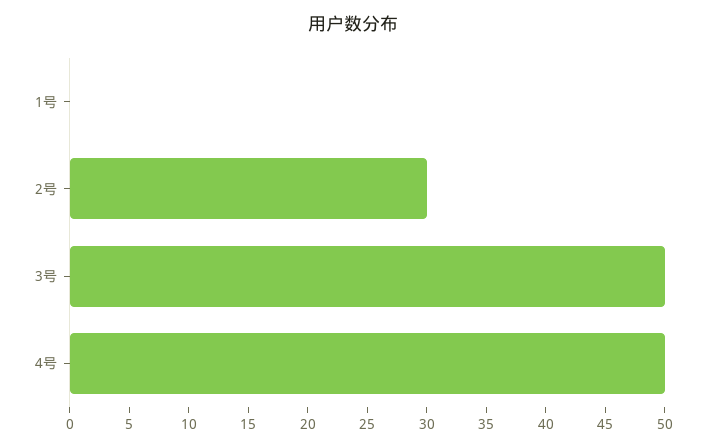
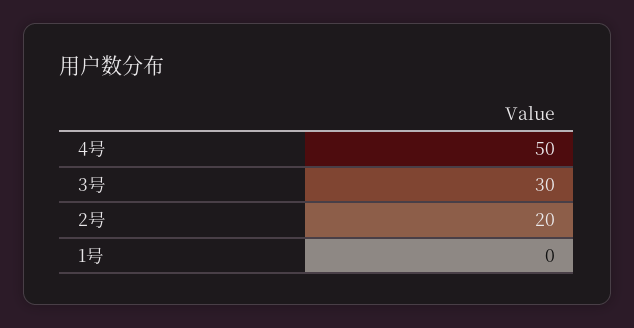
2号: 30 -> 20
3号: 50 -> 30

